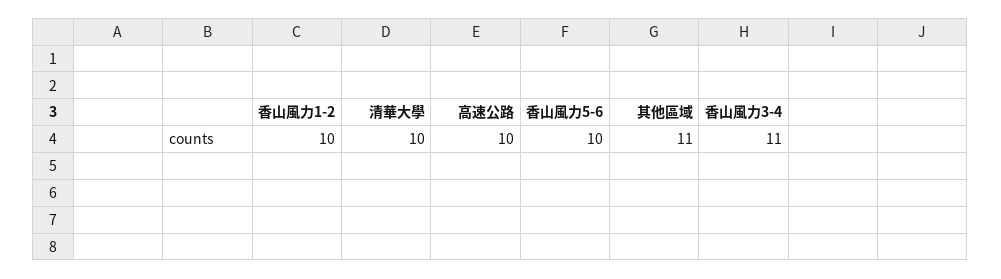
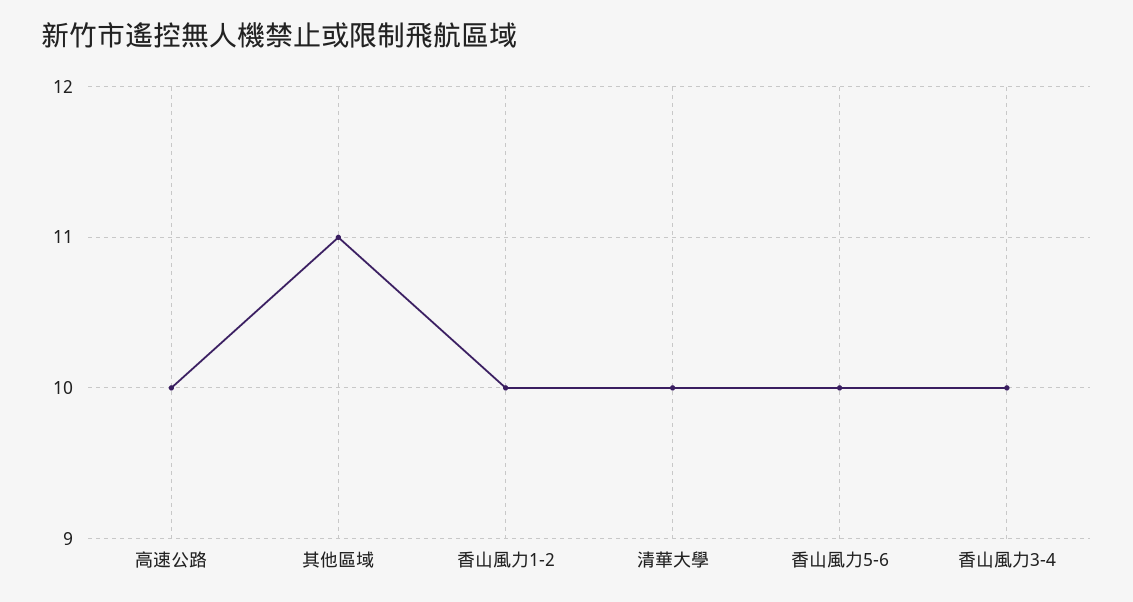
香山風力3-4: 11 -> 10

